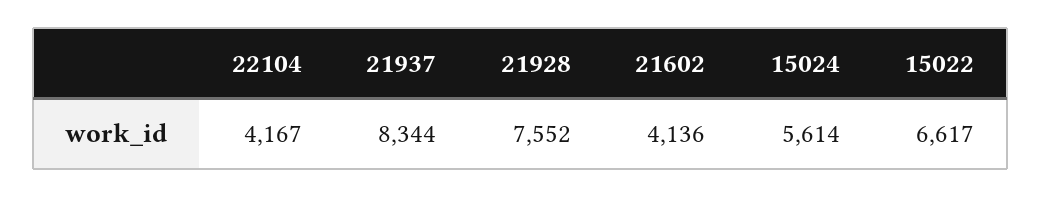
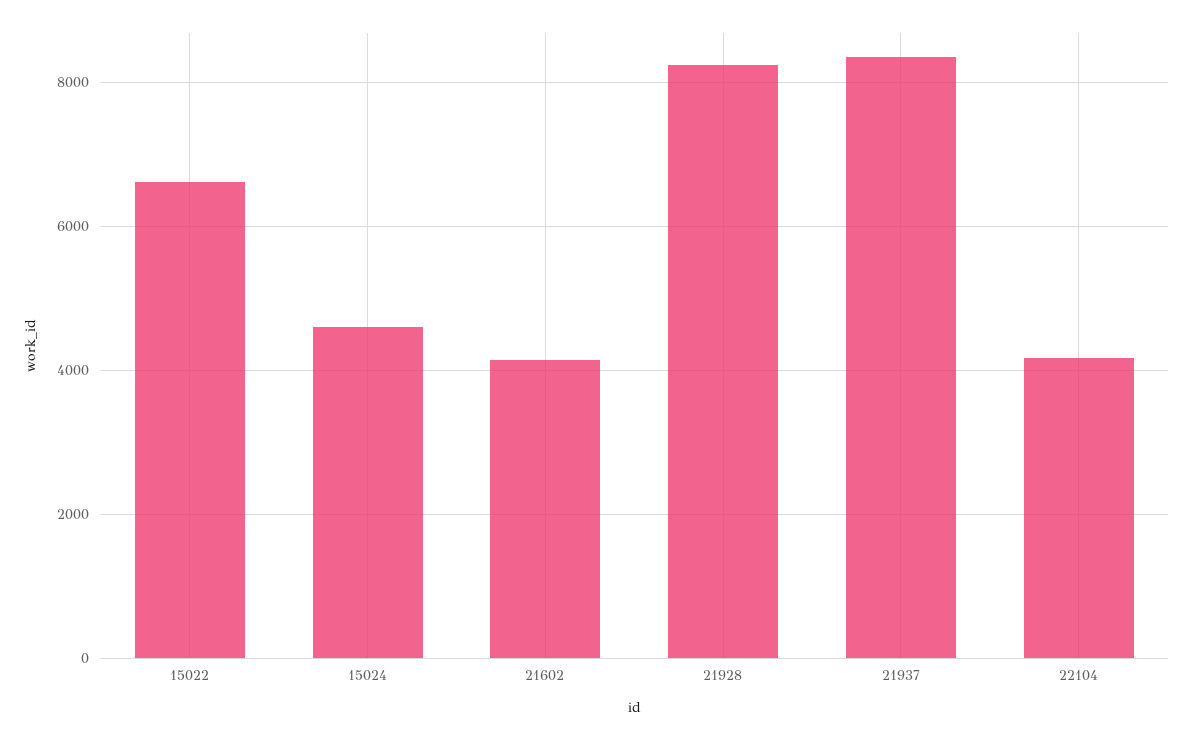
21928: 7552 -> 8200
15024: 5614 -> 4600

